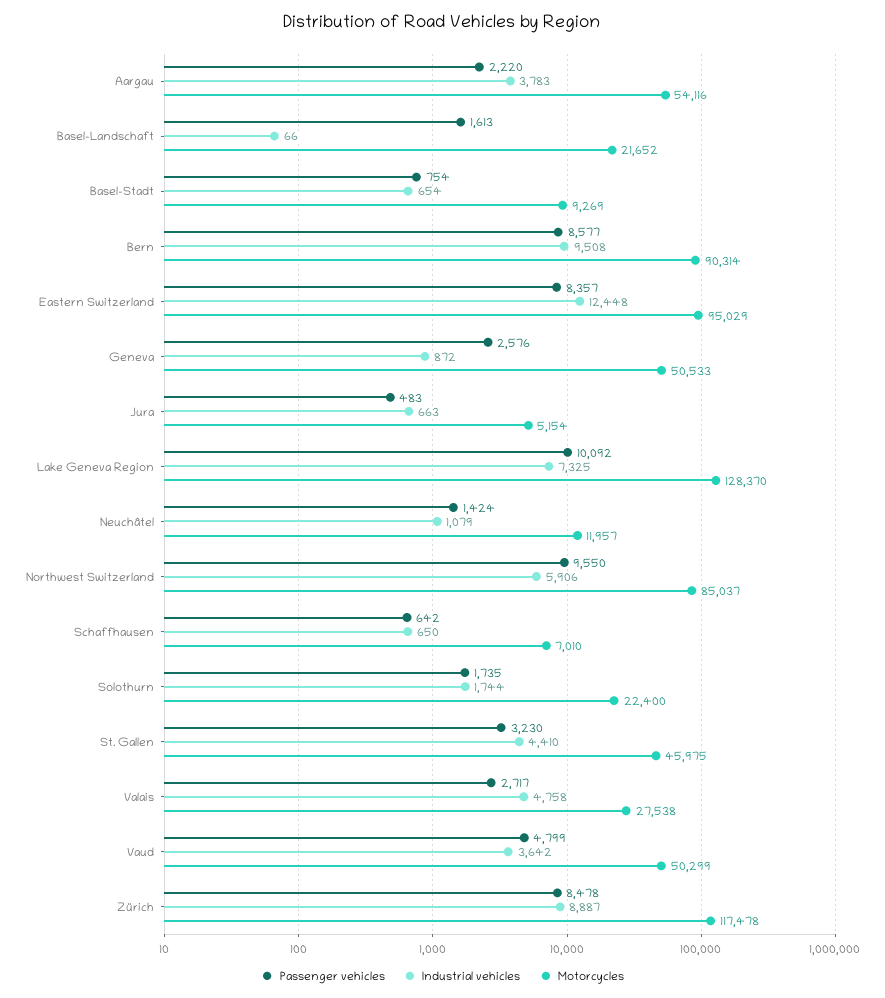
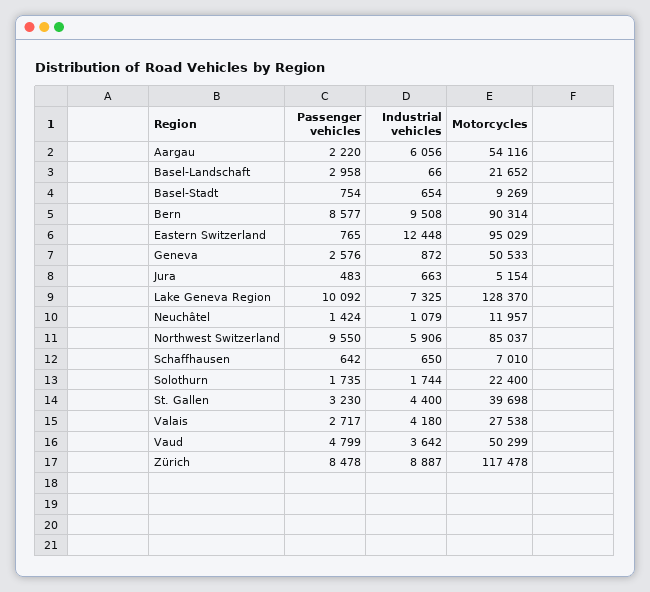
Industrial vehicles, Aargau: 3783 -> 6056
Passenger vehicles, Basel-Landschaft: 1613 -> 2958
Passenger vehicles, Eastern Switzerland: 8357 -> 765
Industrial vehicles, St. Gallen: 4410 -> 4400
Motorcycles, St. Gallen: 45975 -> 39698
Industrial vehicles, Valais: 4758 -> 4180

